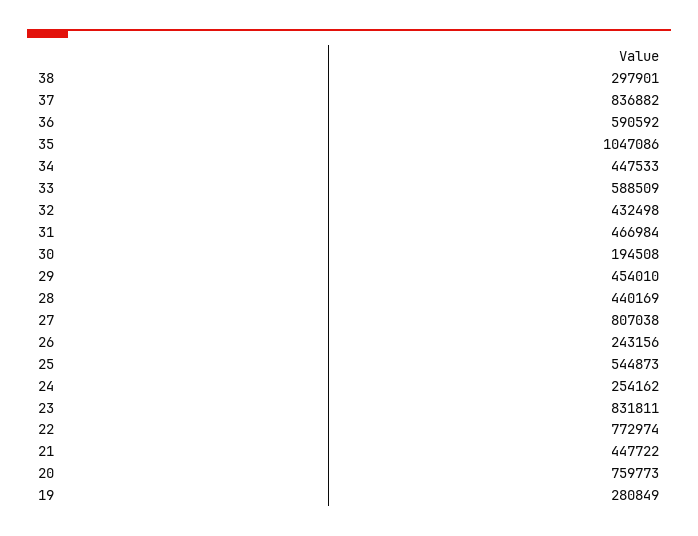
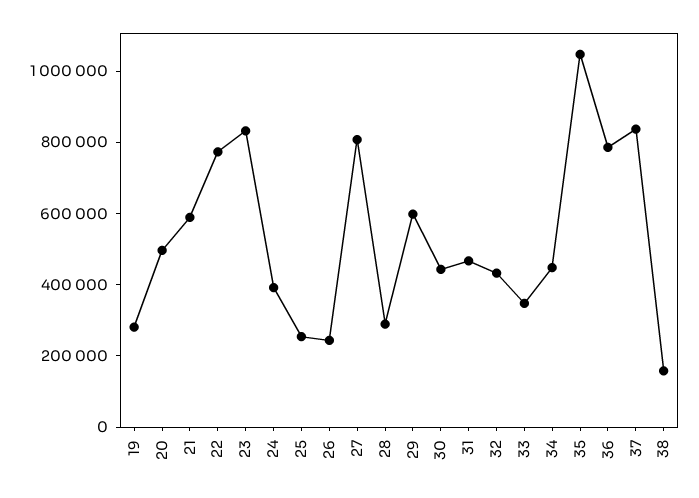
38: 297901 -> 150000
36: 590592 -> 800000
33: 588509 -> 350000
30: 194508 -> 450000
29: 454010 -> 600000
28: 440169 -> 300000
25: 544873 -> 250000
24: 254162 -> 400000
21: 447722 -> 600000
20: 759773 -> 500000

